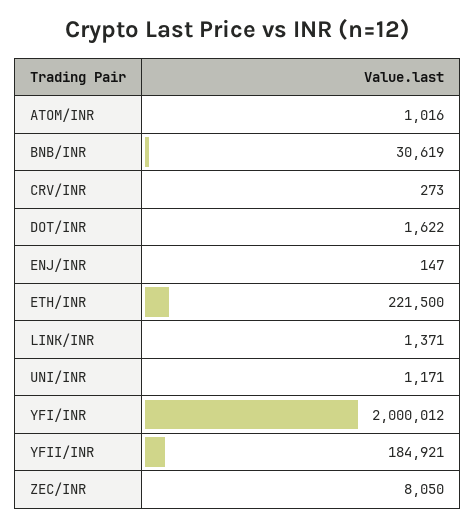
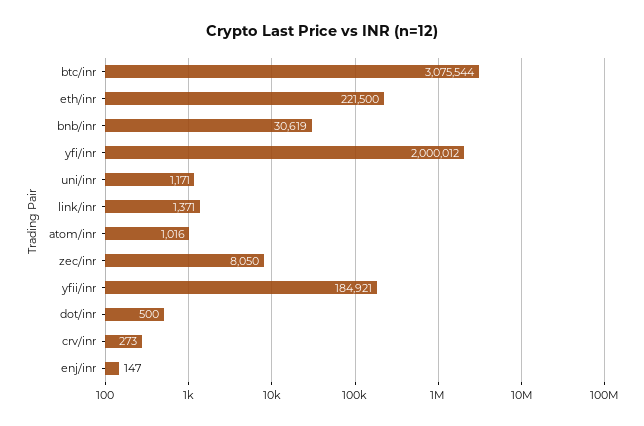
DOT/INR: 1622 -> 500
btc/inr: none -> 3075544

